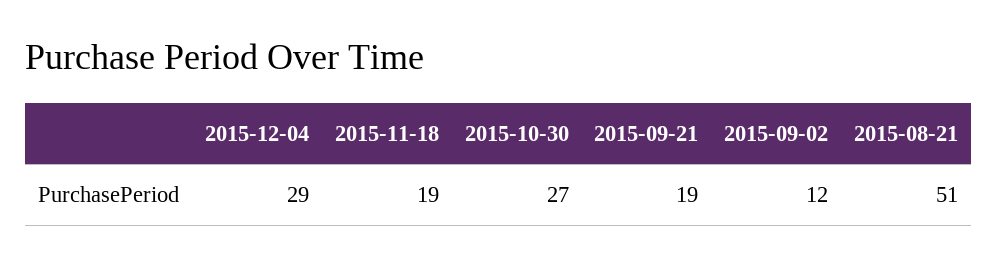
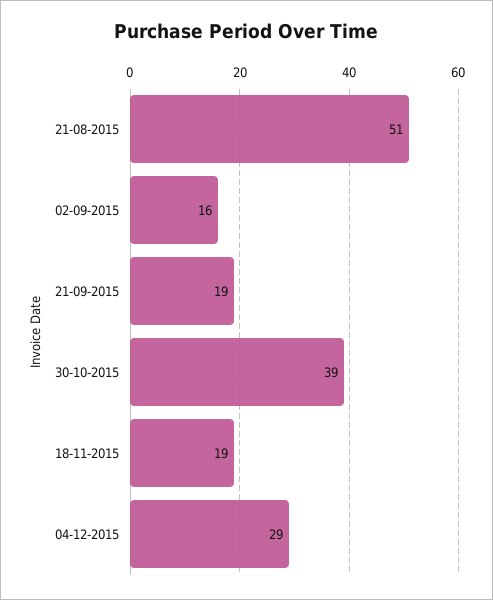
2015-10-30: 27 -> 39
2015-09-02: 12 -> 16

